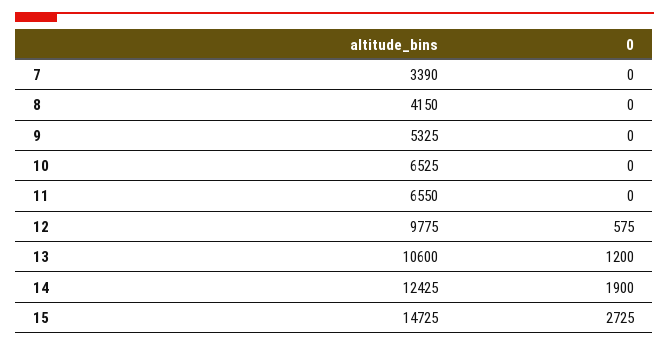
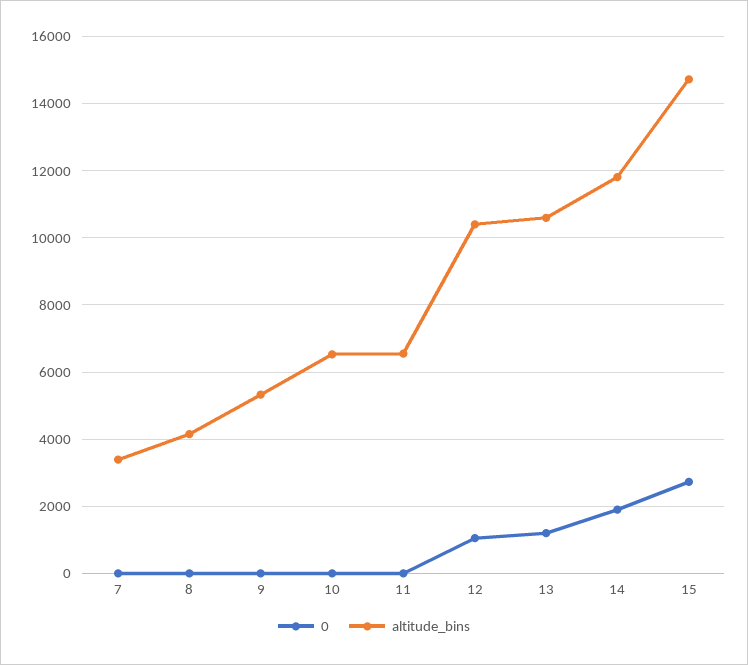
altitude_bins, 12: 9775 -> 10400
0, 12: 575 -> 1000
altitude_bins, 14: 12425 -> 11800

